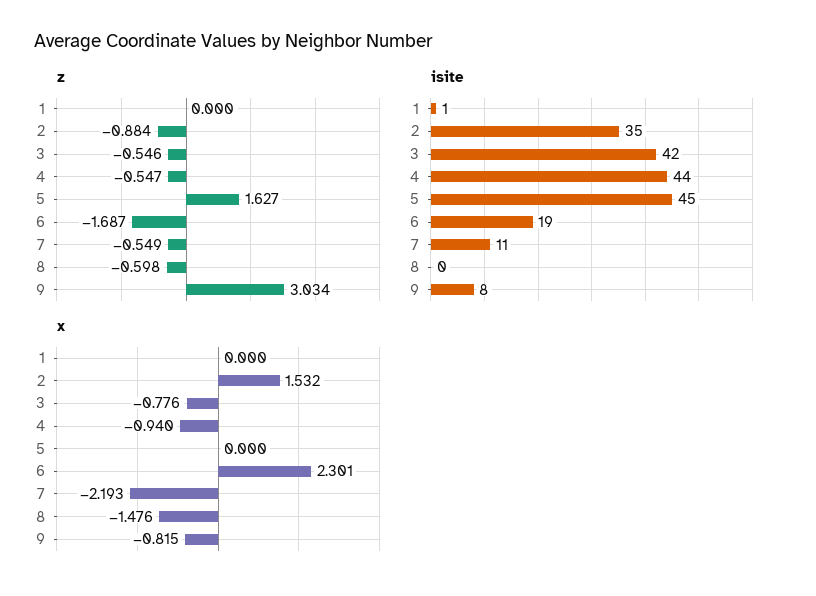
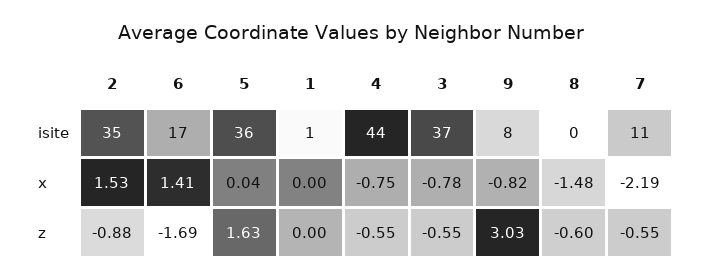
isite, 3: 42 -> 37
isite, 5: 45 -> 36
isite, 6: 19 -> 17
x, 4: -0.94 -> -0.75
x, 5: 0 -> 0.04
x, 6: 2.301 -> 1.41

